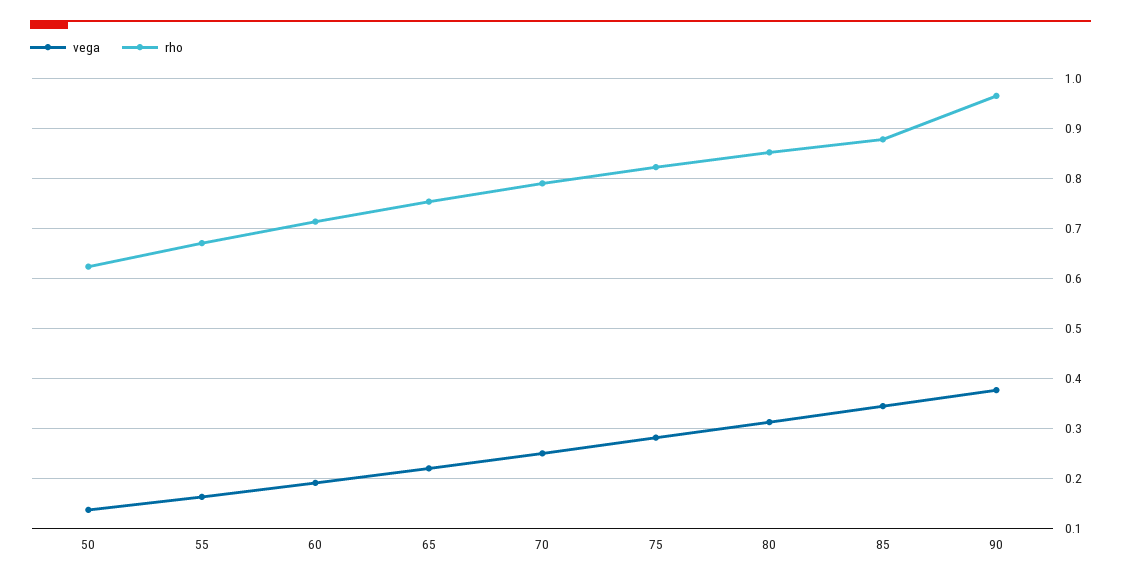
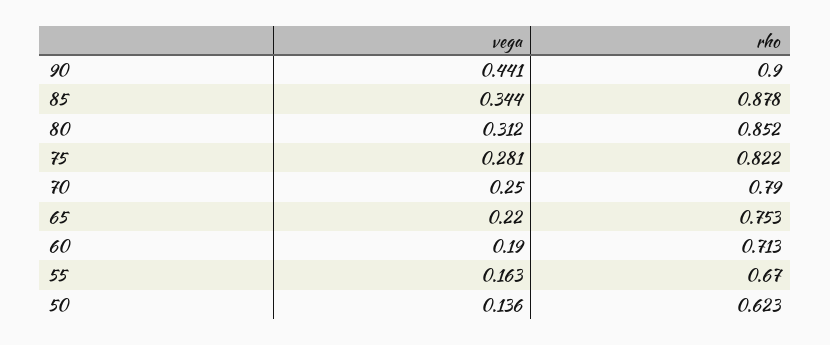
vega, 90: 0.38 -> 0.441
rho, 90: 0.96 -> 0.9

